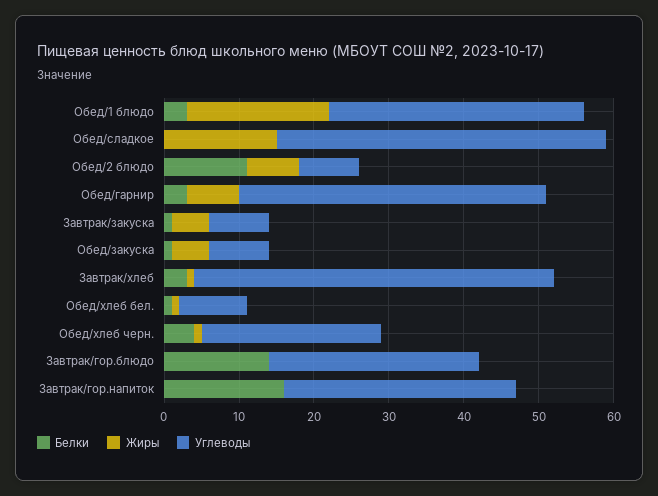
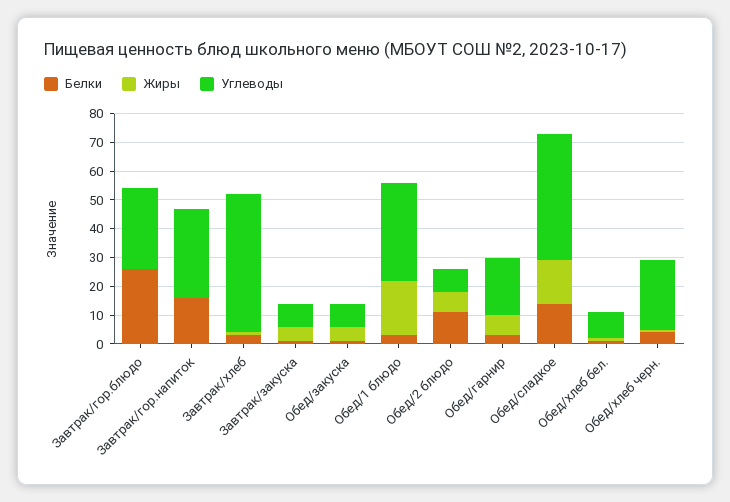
Белки, Обед/сладкое: 0 -> 15
Углеводы, Обед/гарнир: 40 -> 20
Белки, Завтрак/гор.блюдо: 15 -> 25

